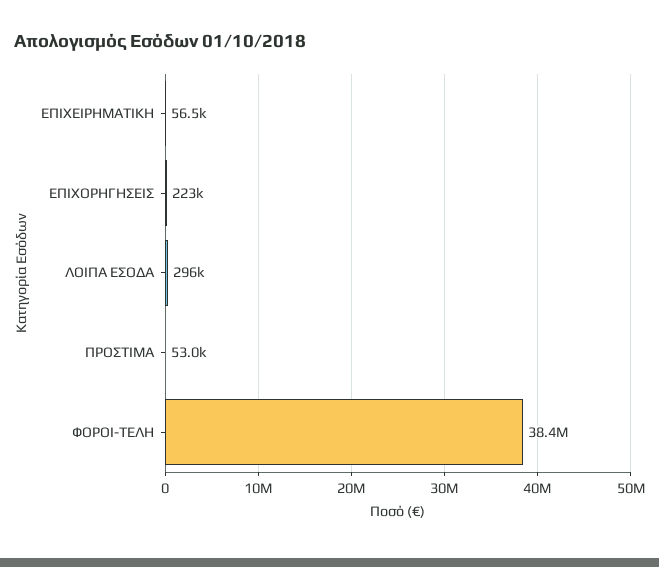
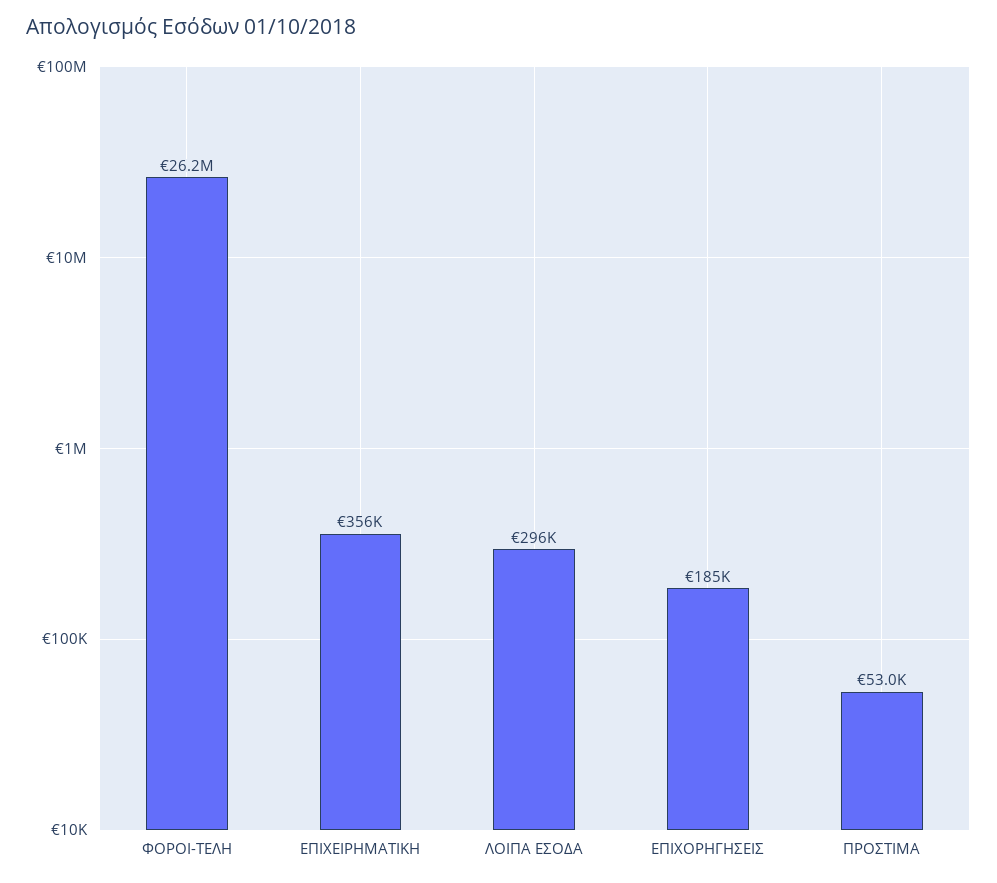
ΕΠΙΧΕΙΡΗΜΑΤΙΚΗ: 56500 -> 356000
ΕΠΙΧΟΡΗΓΗΣΕΙΣ: 223000 -> 185000
ΦΟΡΟΙ-ΤΕΛΗ: 38400000 -> 26200000

